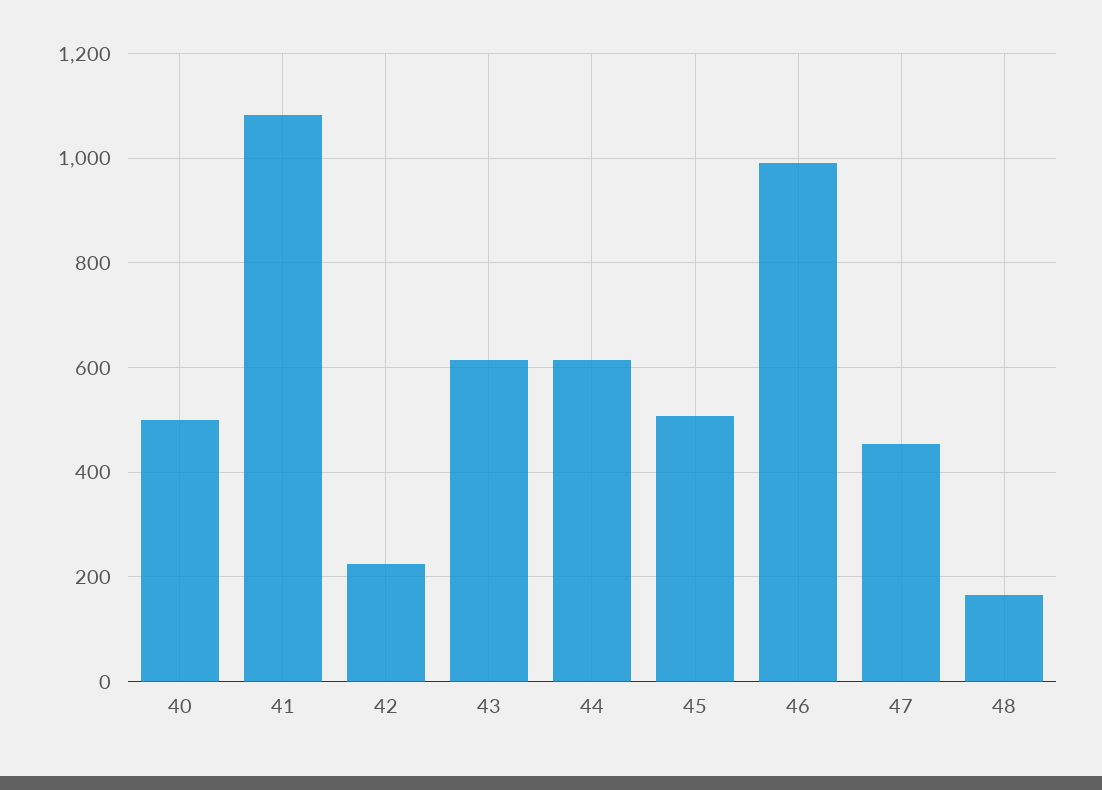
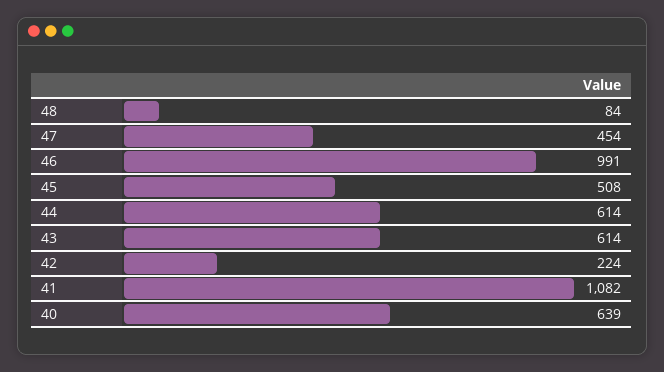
40: 500 -> 639
48: 160 -> 84

